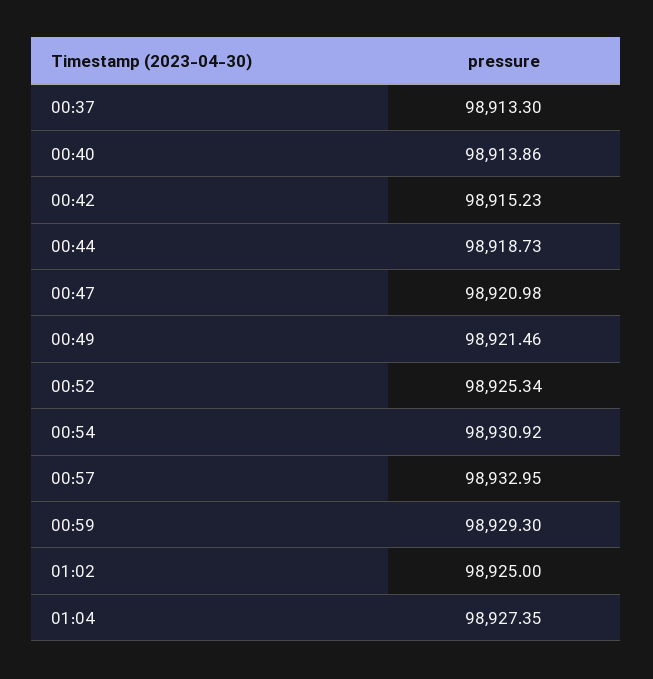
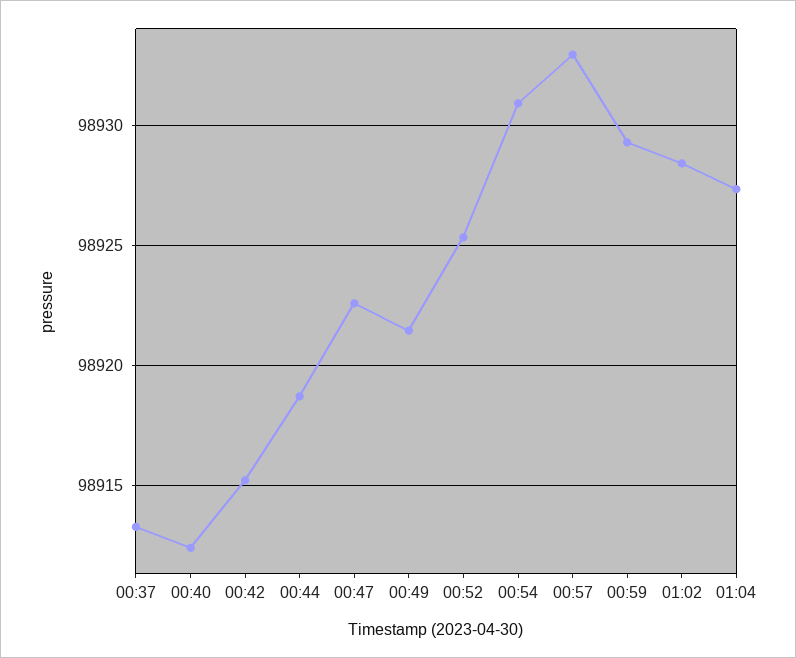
00:40: 98913.86 -> 98912.5
00:47: 98920.98 -> 98922.5
01:02: 98925 -> 98928.5

